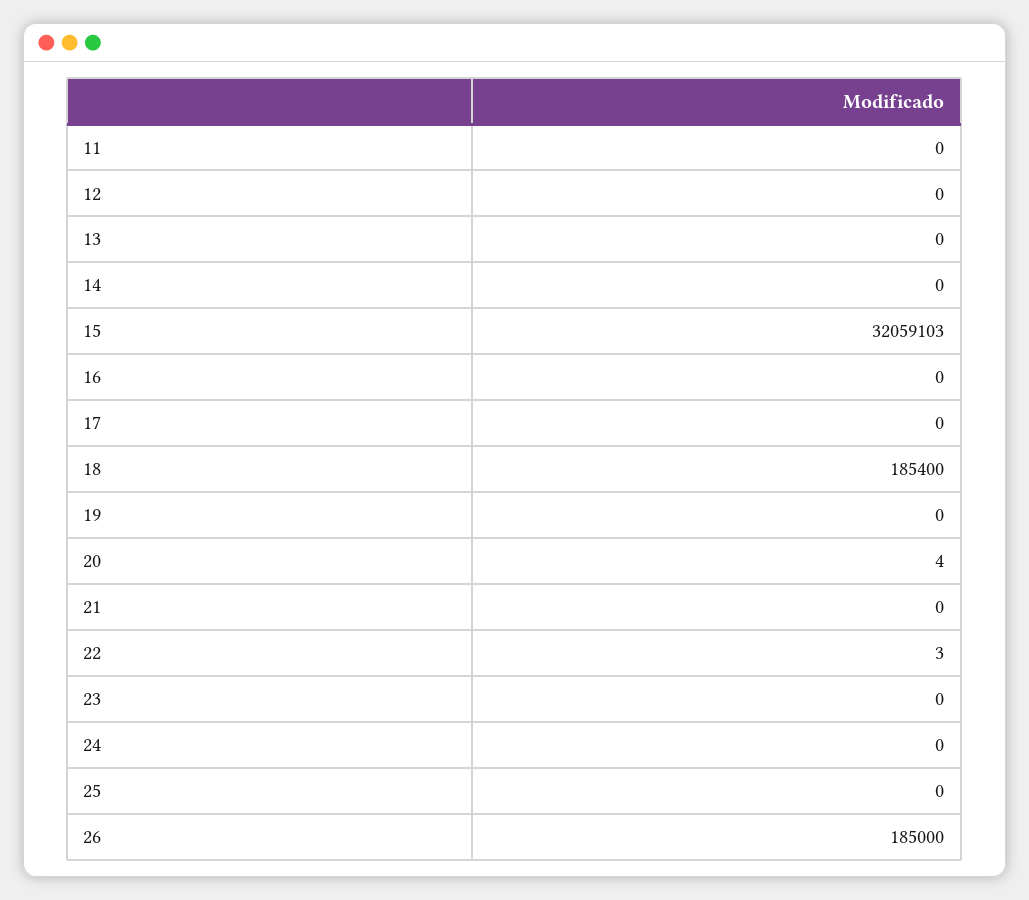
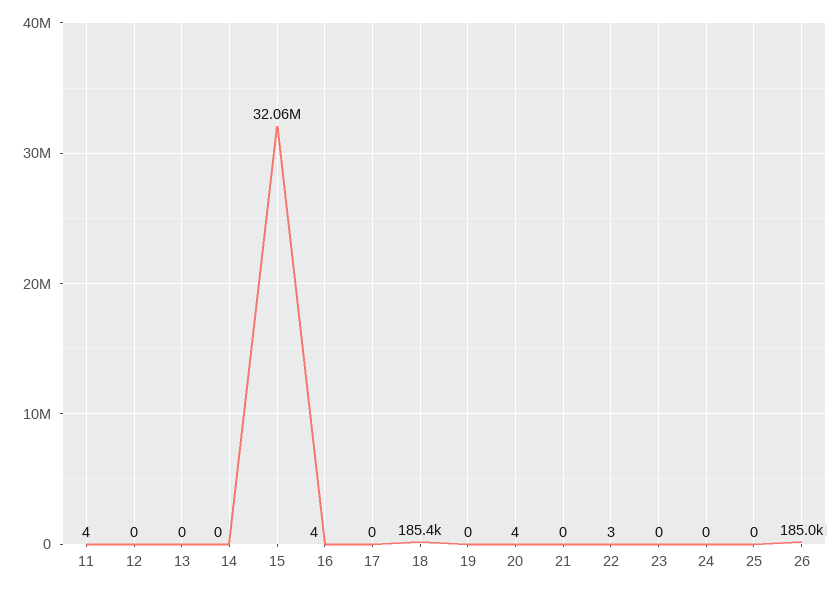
11: 0 -> 4
16: 0 -> 4

